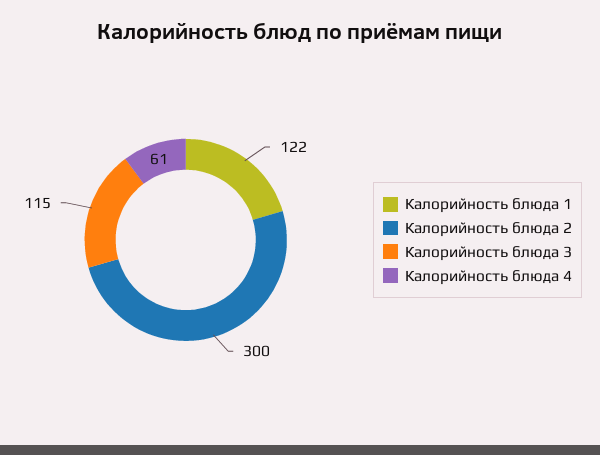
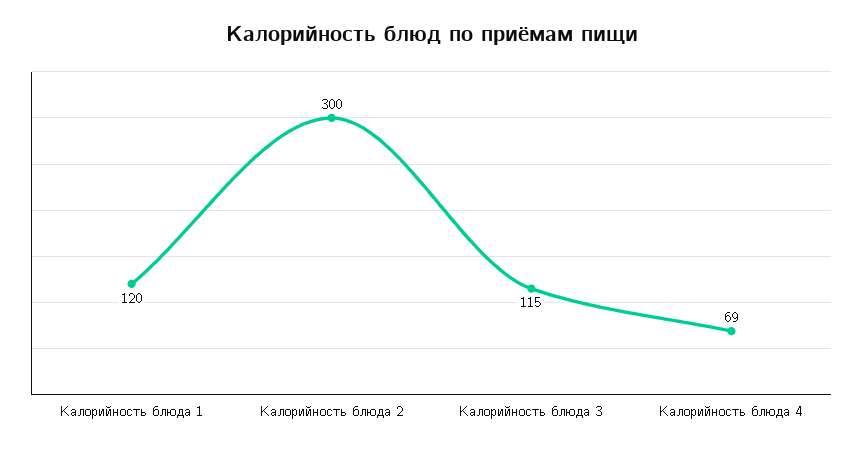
Калорийность блюда 1: 122 -> 120
Калорийность блюда 4: 61 -> 69

